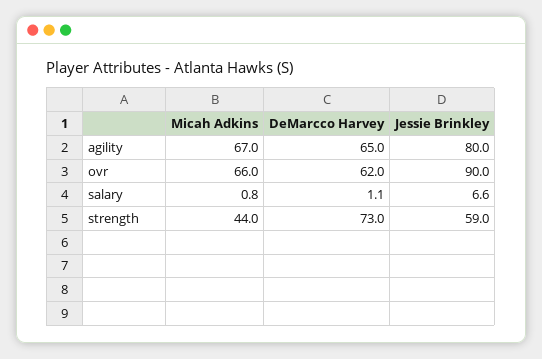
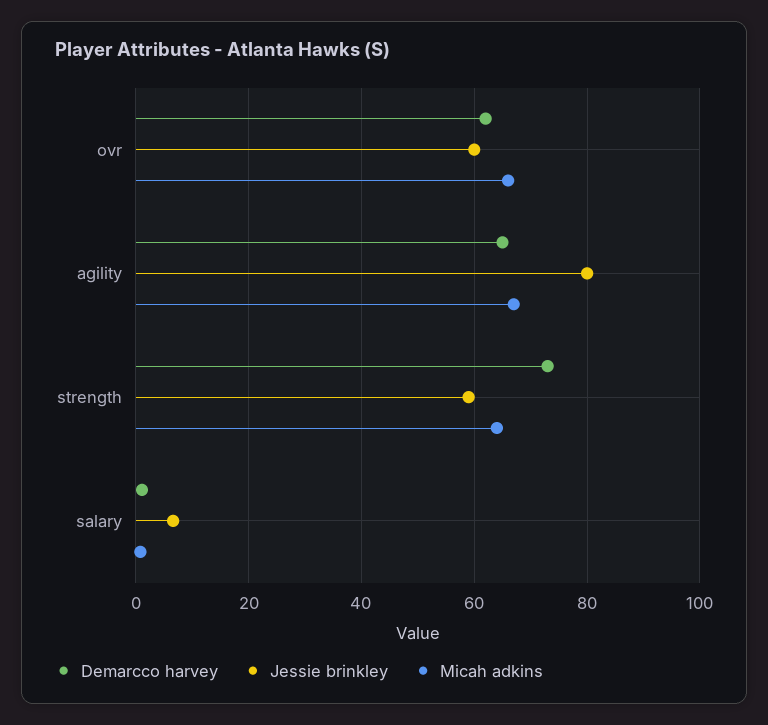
Jessie Brinkley, ovr: 90 -> 60
Micah Adkins, strength: 44 -> 64

